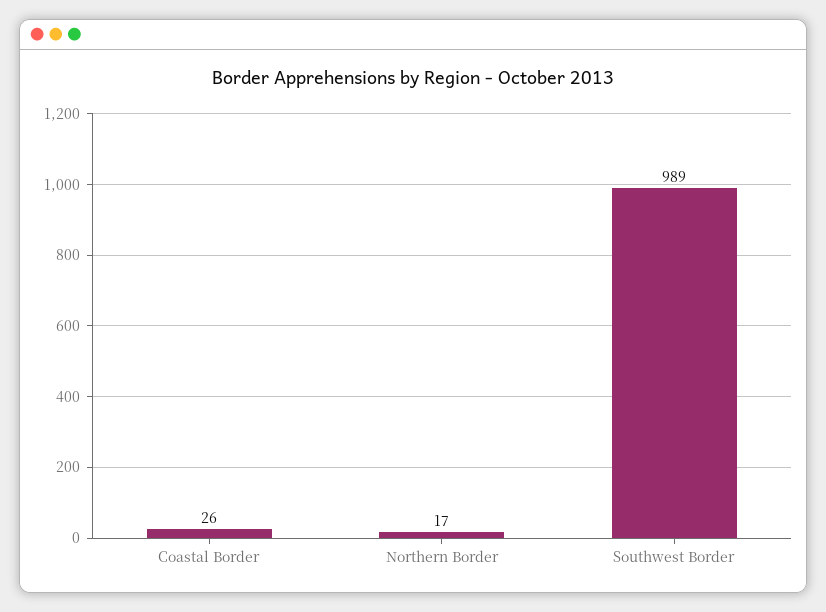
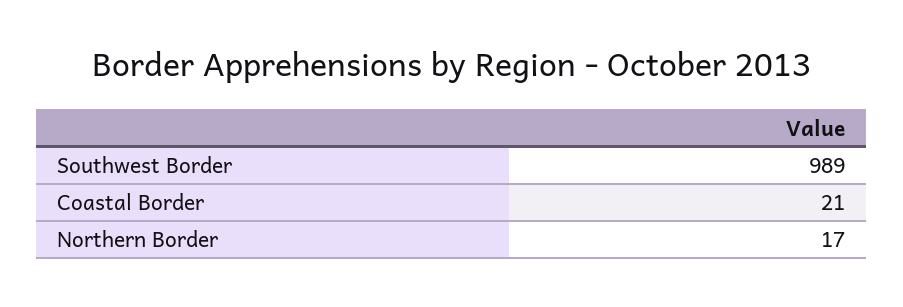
Coastal Border: 26 -> 21

